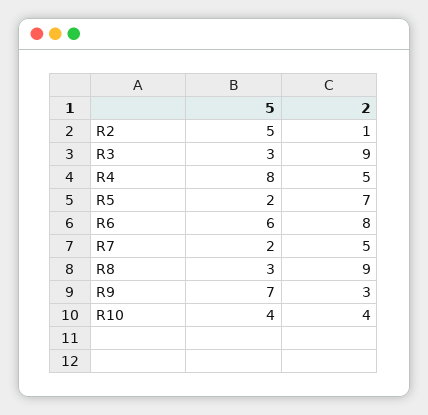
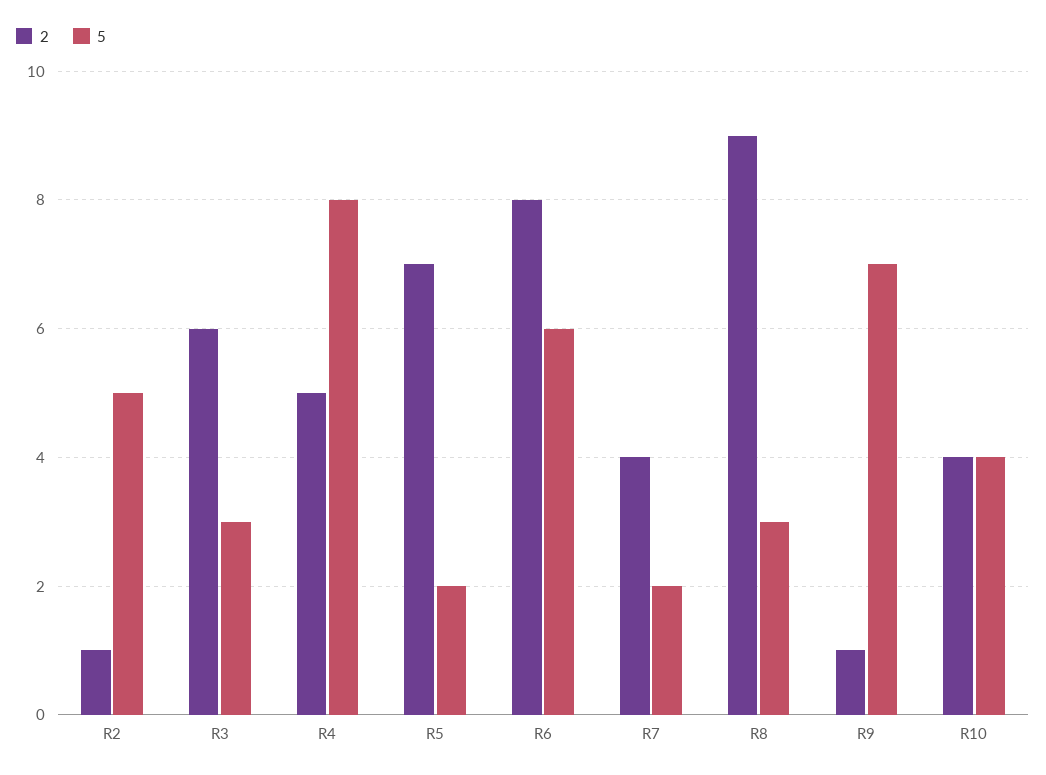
2, R3: 9 -> 6
2, R7: 5 -> 4
2, R9: 3 -> 1

